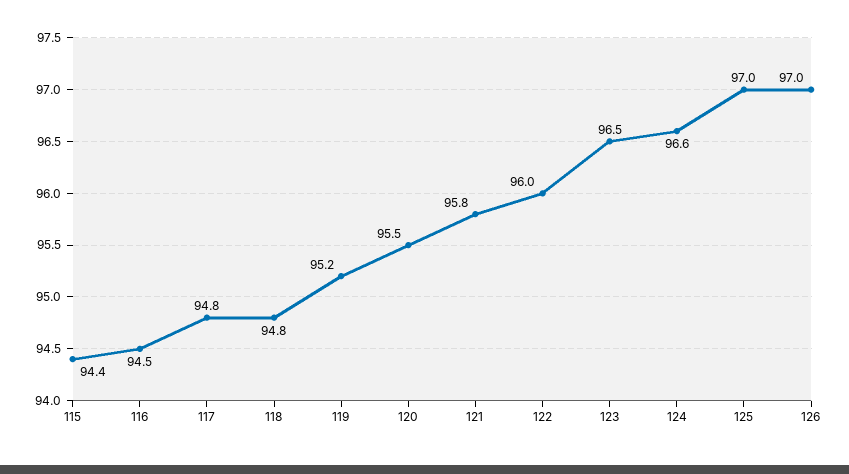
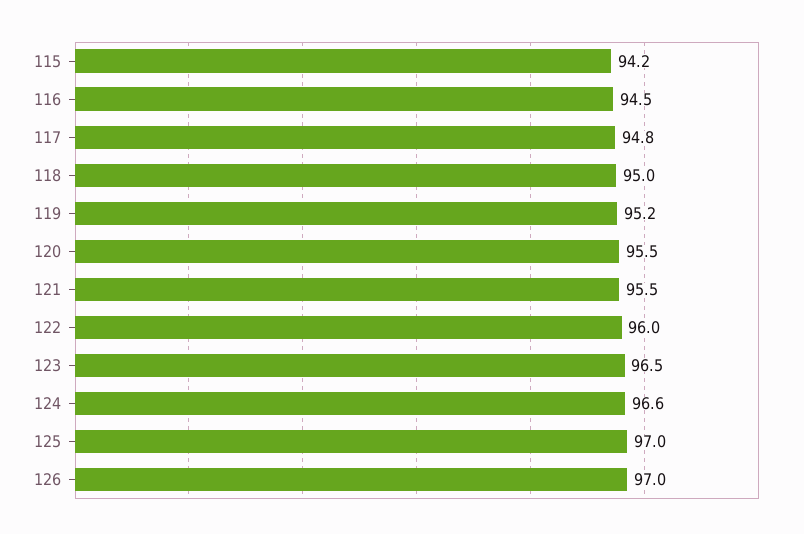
115: 94.4 -> 94.2
118: 94.8 -> 95
121: 95.8 -> 95.5

